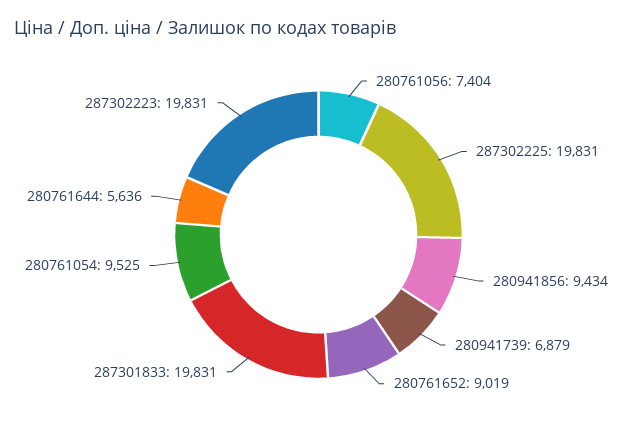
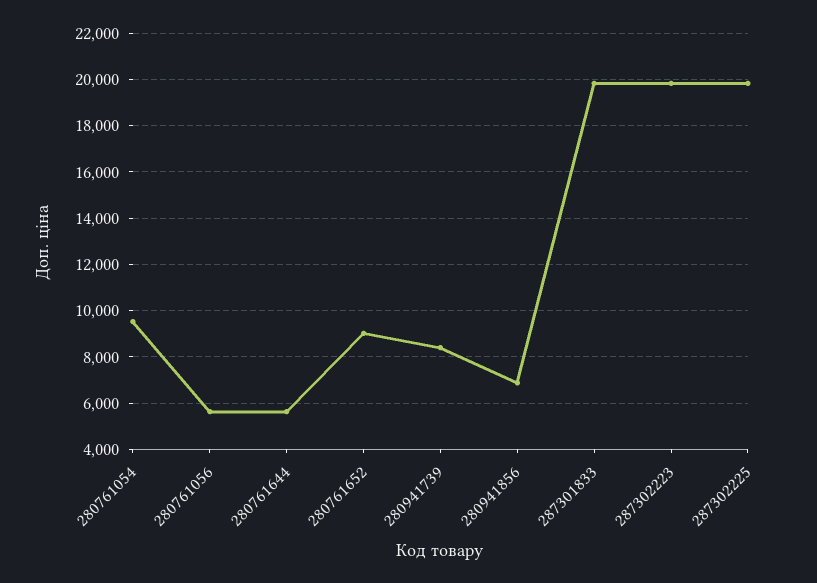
280761056: 7404 -> 5500
280941856: 9434 -> 7000
280941739: 6879 -> 8500

